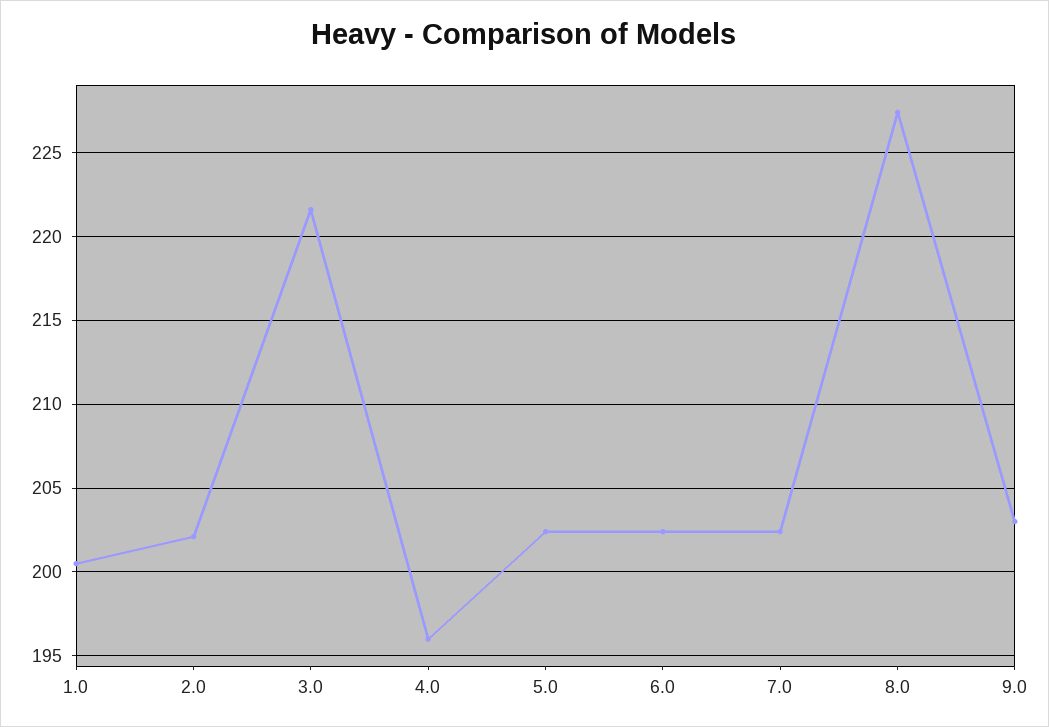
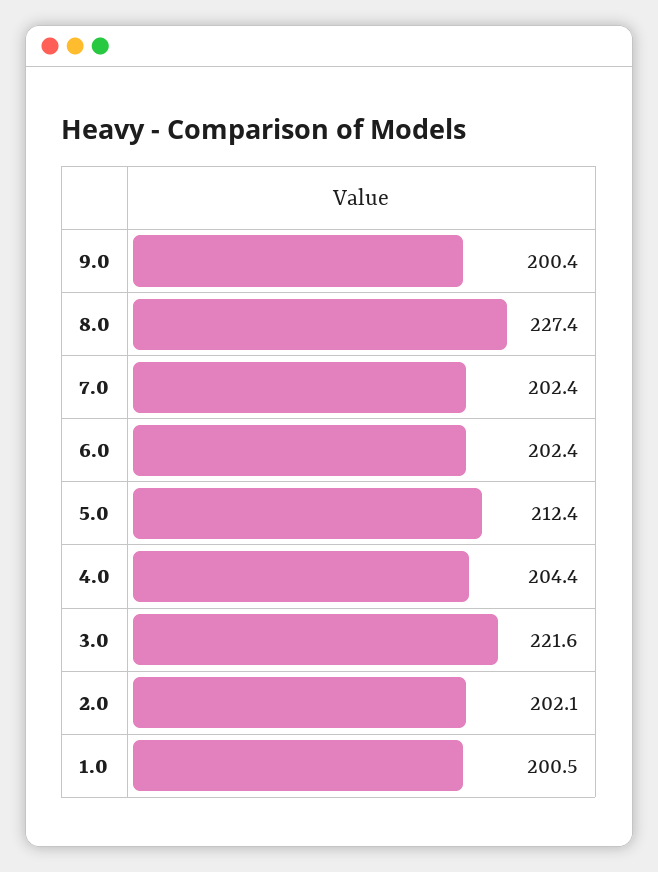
4.0: 196 -> 204.4
5.0: 202.5 -> 212.4
9.0: 203 -> 200.4

